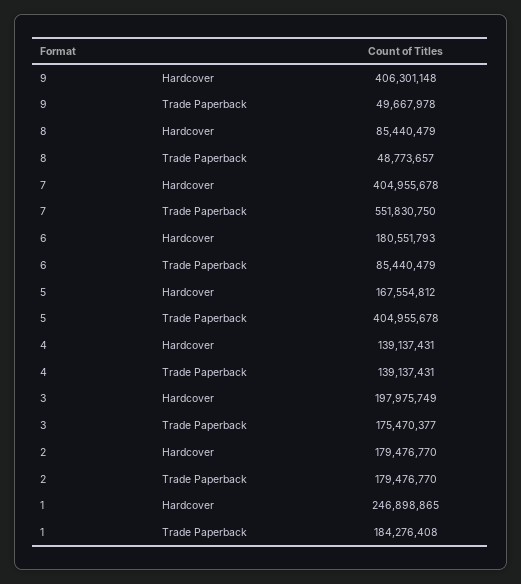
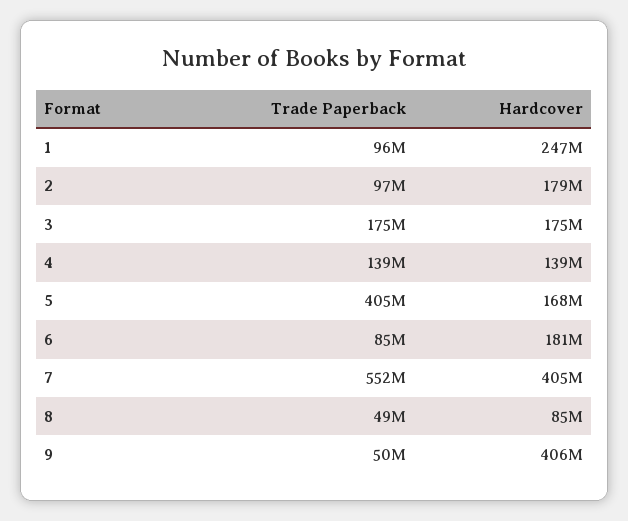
3, Hardcover: 197975749 -> 175000000
2, Trade Paperback: 179476770 -> 97000000
1, Trade Paperback: 184276408 -> 96000000

